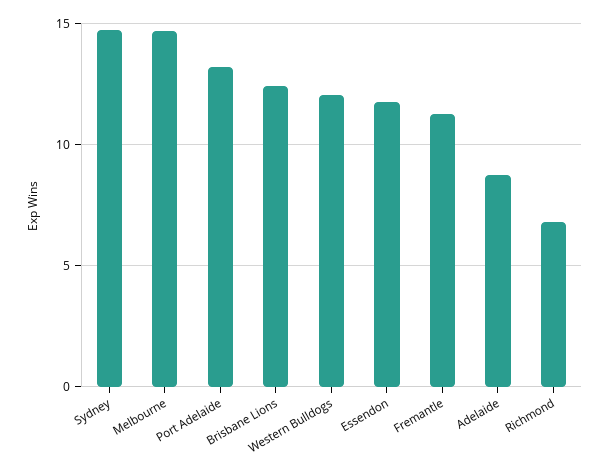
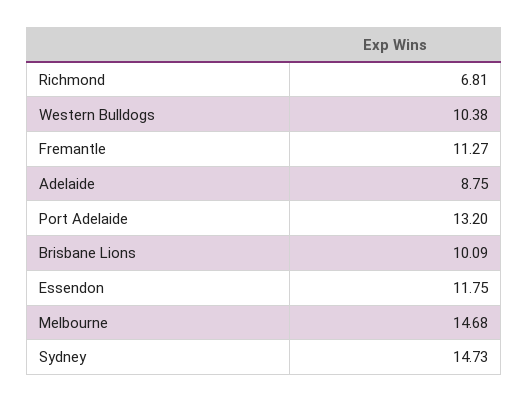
Brisbane Lions: 12.5 -> 10.09
Western Bulldogs: 12 -> 10.38

